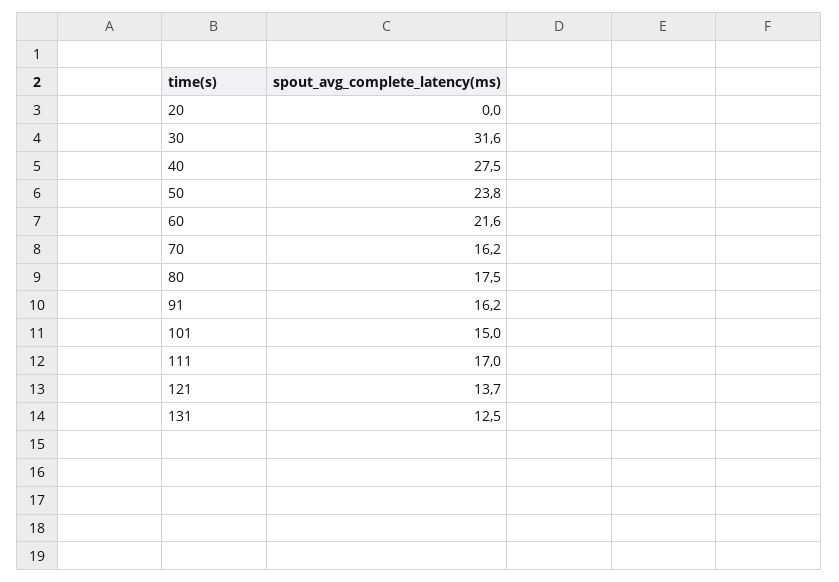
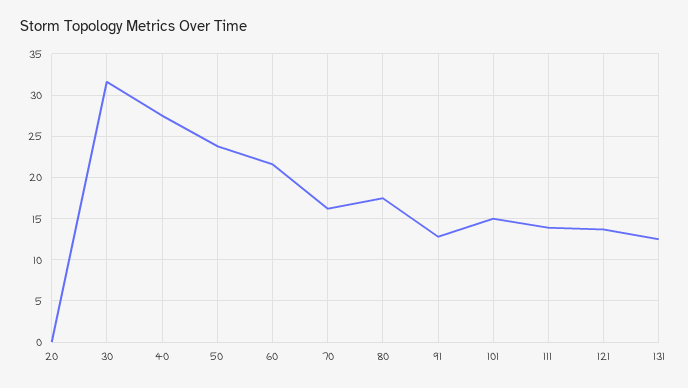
91: 16.2 -> 13
111: 17 -> 14

